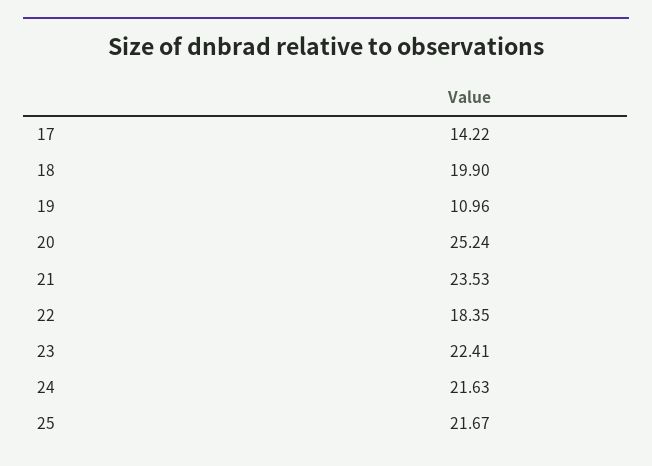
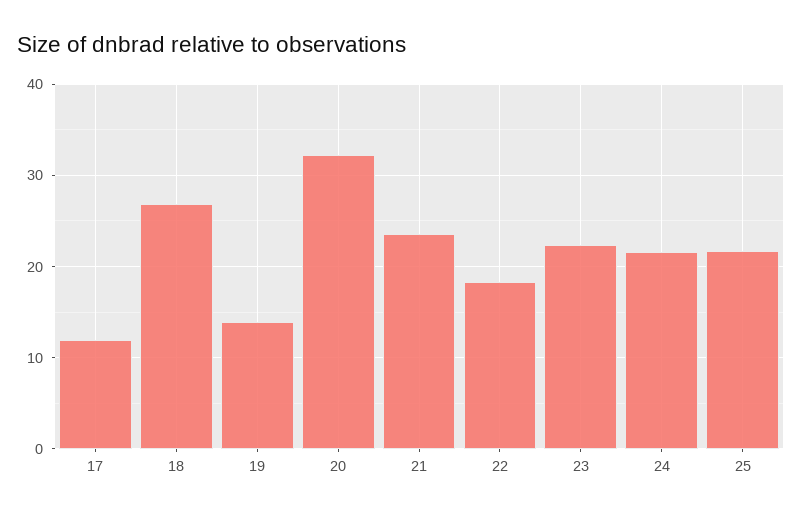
17: 14.22 -> 12
18: 19.9 -> 27
19: 10.96 -> 14
20: 25.24 -> 32

